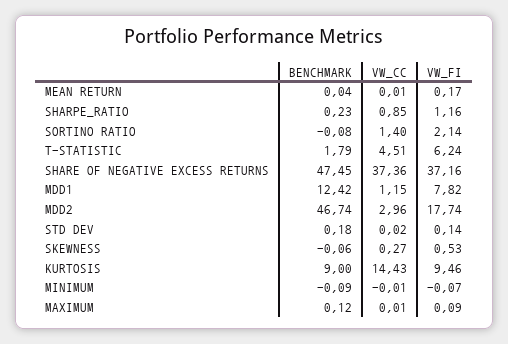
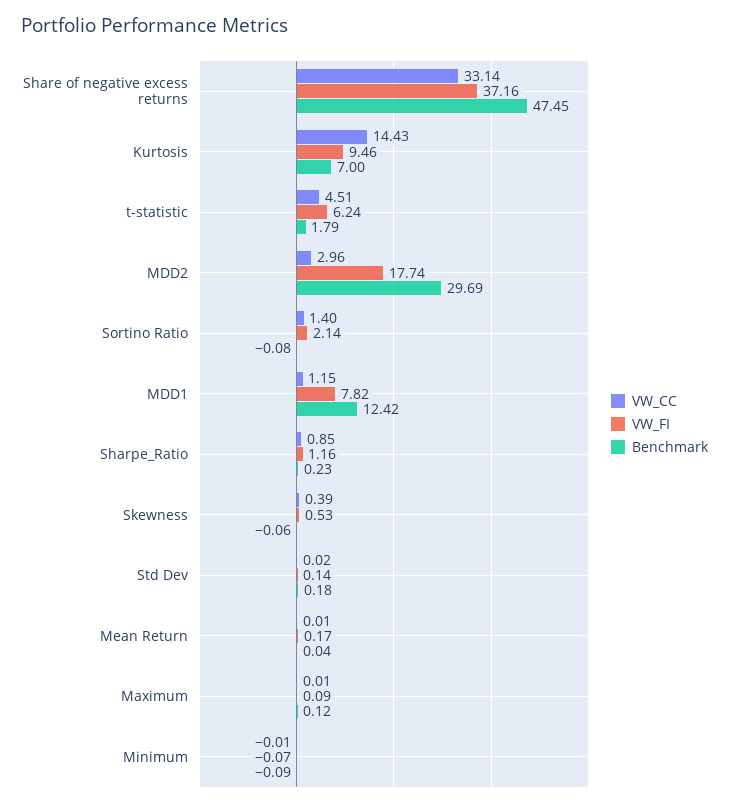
VW_CC, SHARE OF NEGATIVE EXCESS RETURNS: 37.36 -> 33.14
BENCHMARK, MDD2: 46.74 -> 29.69
VW_CC, SKEWNESS: 0.27 -> 0.39
BENCHMARK, KURTOSIS: 9 -> 7

